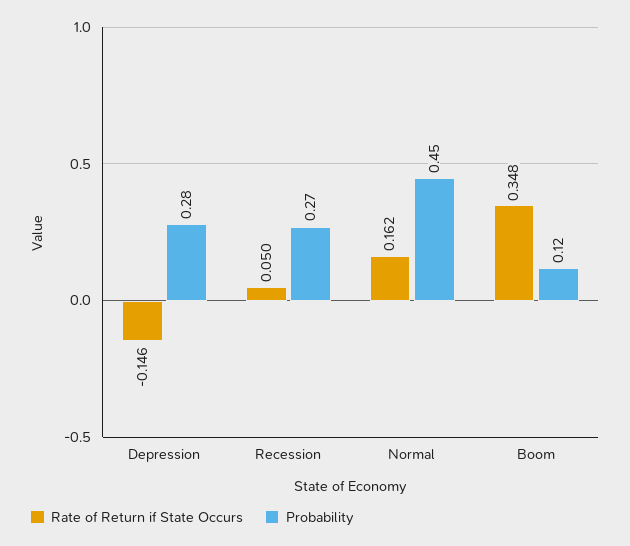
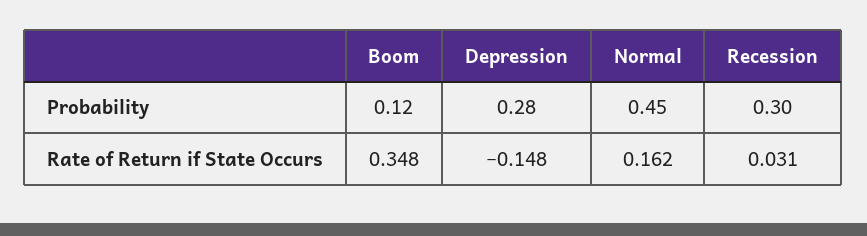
Rate of Return if State Occurs, Depression: -0.146 -> -0.148
Rate of Return if State Occurs, Recession: 0.05 -> 0.031
Probability, Recession: 0.27 -> 0.3

